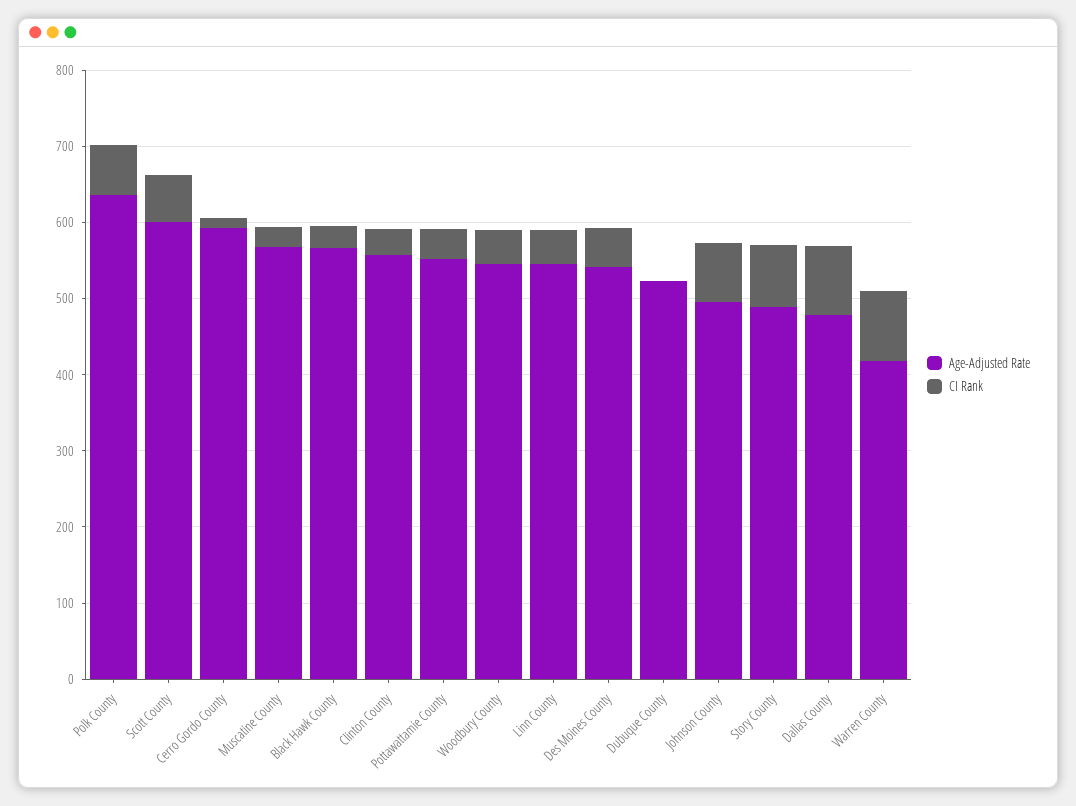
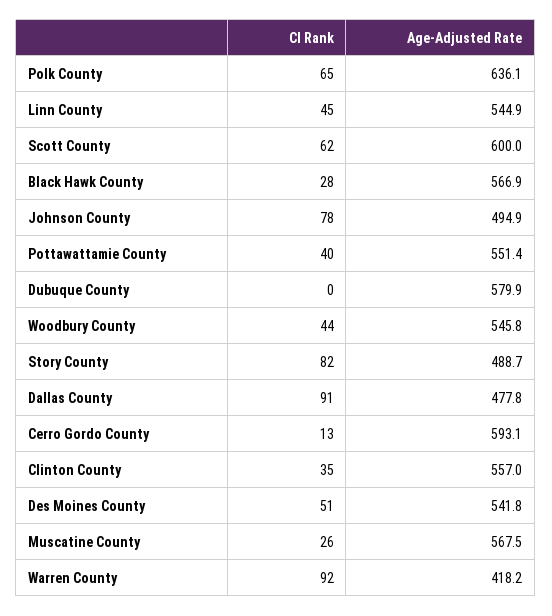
Age-Adjusted Rate, Dubuque County: 520 -> 579.9

